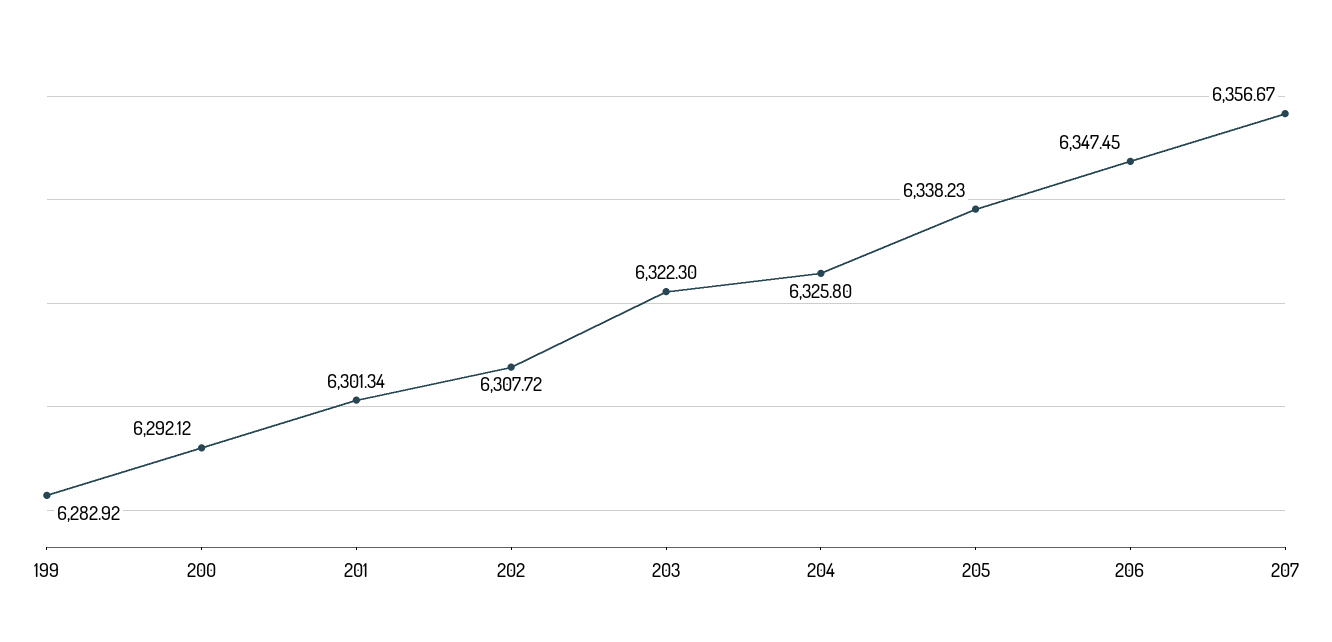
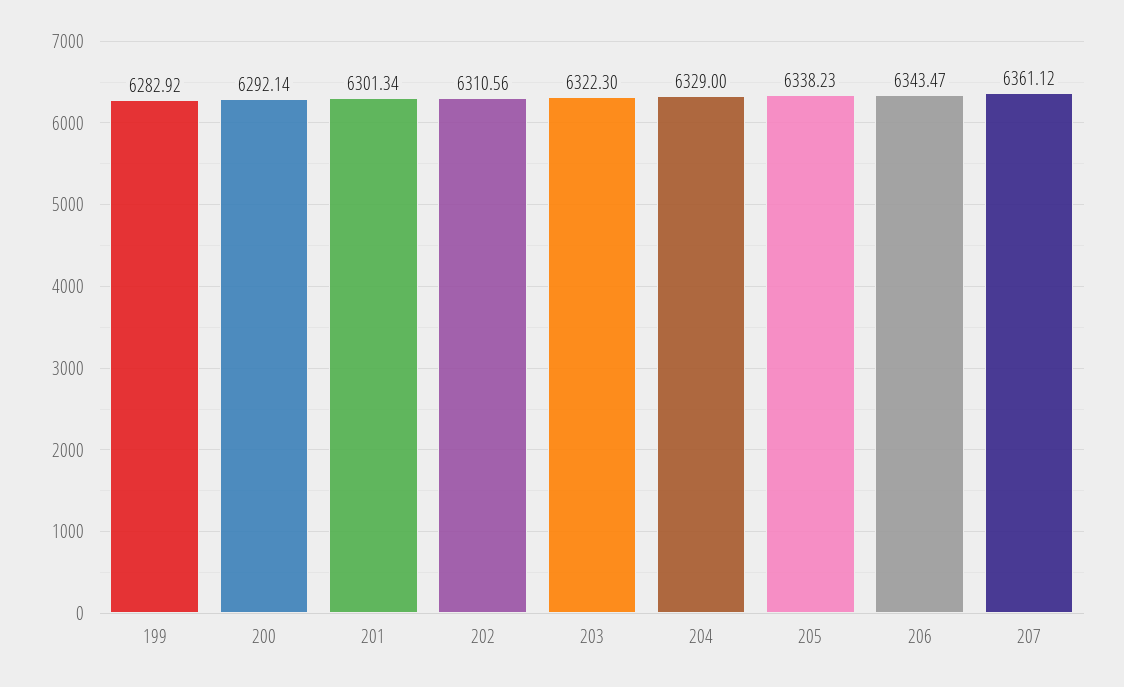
200: 6292.12 -> 6292.14
202: 6307.72 -> 6310.56
204: 6325.8 -> 6329
206: 6347.45 -> 6343.47
207: 6356.67 -> 6361.12

